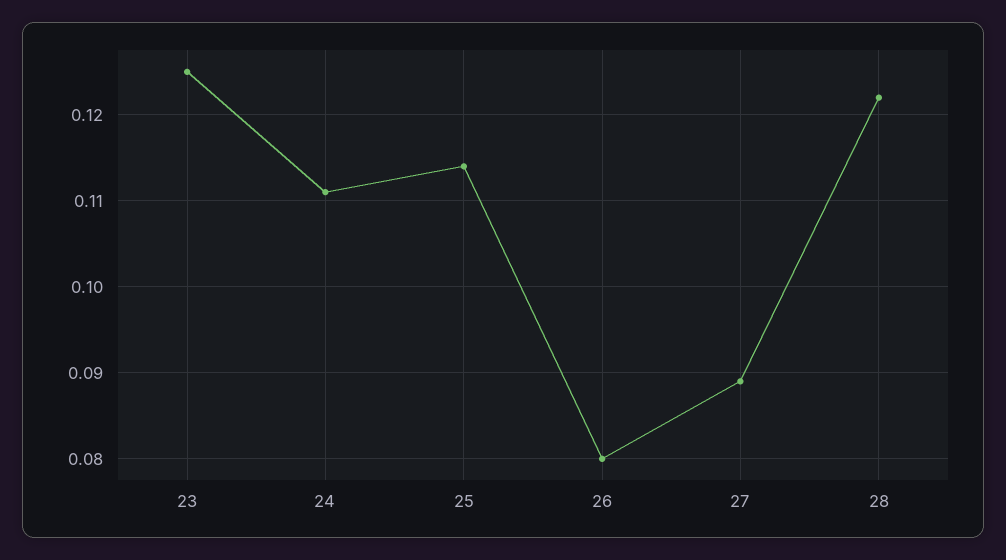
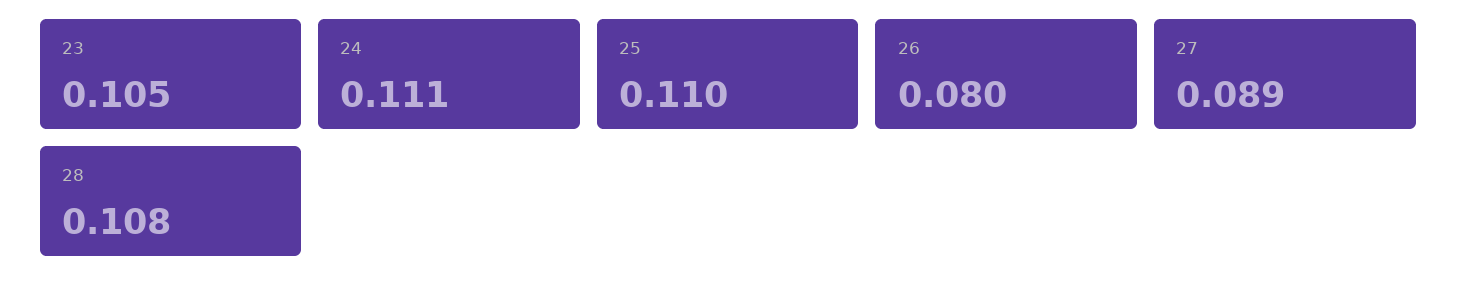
23: 0.125 -> 0.105
25: 0.114 -> 0.11
28: 0.122 -> 0.108

